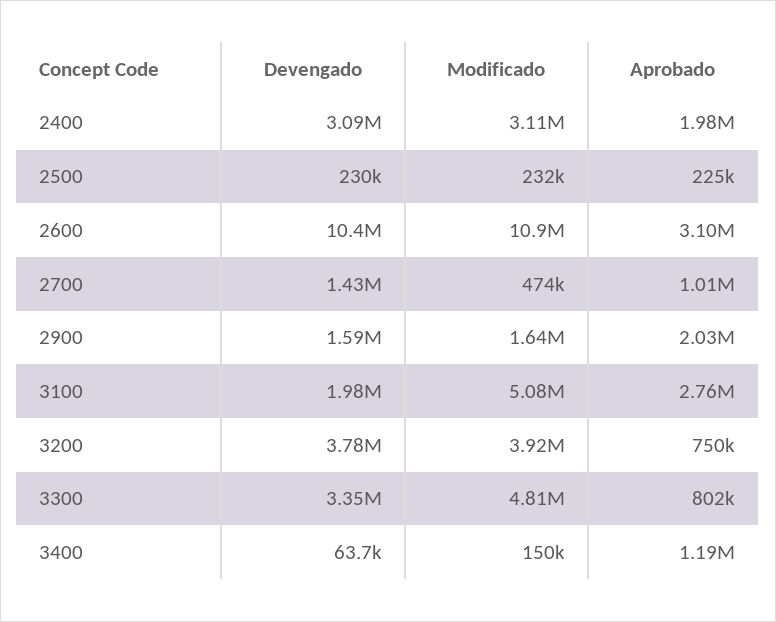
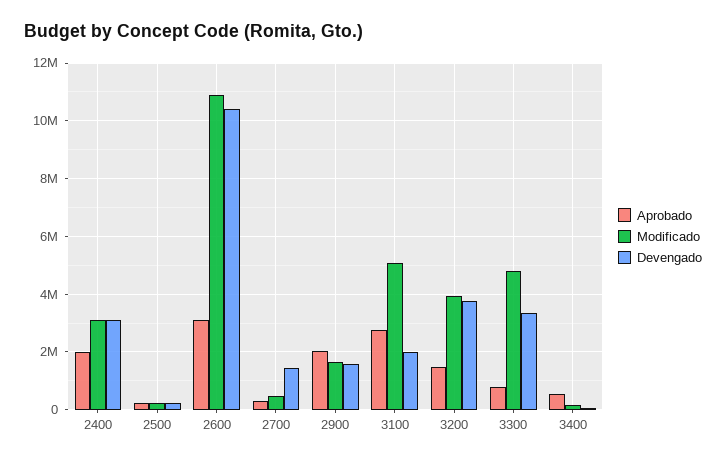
Aprobado, 2700: 1010000 -> 250000
Aprobado, 3200: 750000 -> 1500000
Aprobado, 3400: 1190000 -> 500000

